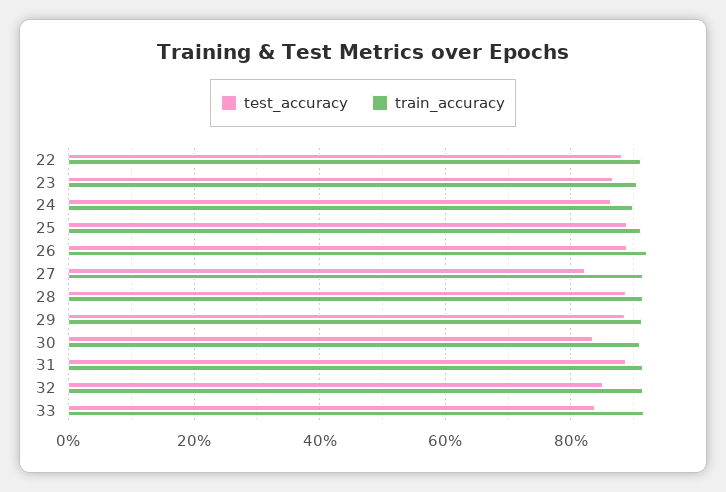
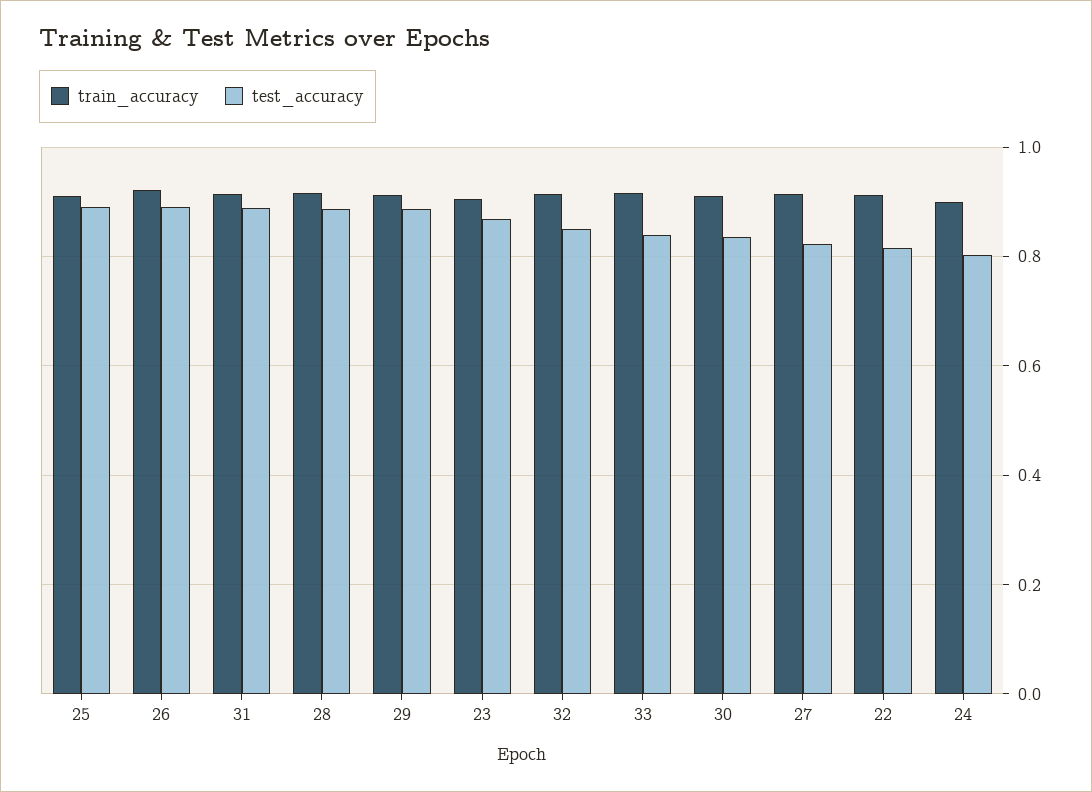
test_accuracy, 22: 0.88 -> 0.82
test_accuracy, 24: 0.86 -> 0.8

